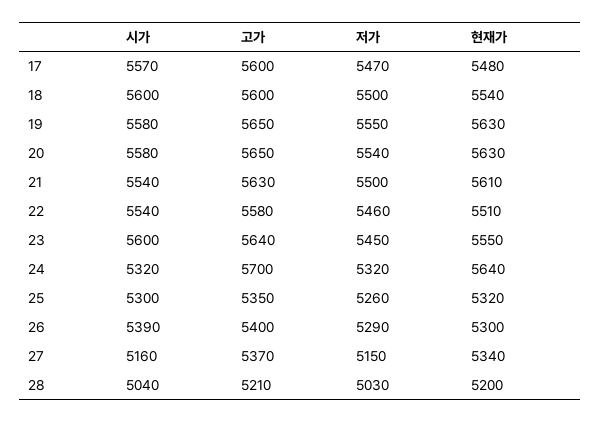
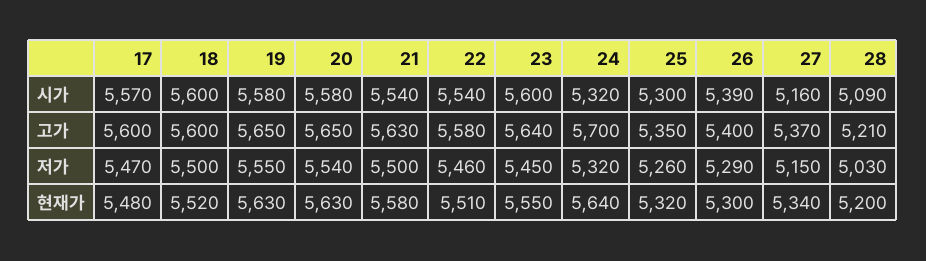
현재가, 18: 5540 -> 5520
현재가, 21: 5610 -> 5580
시가, 28: 5040 -> 5090

